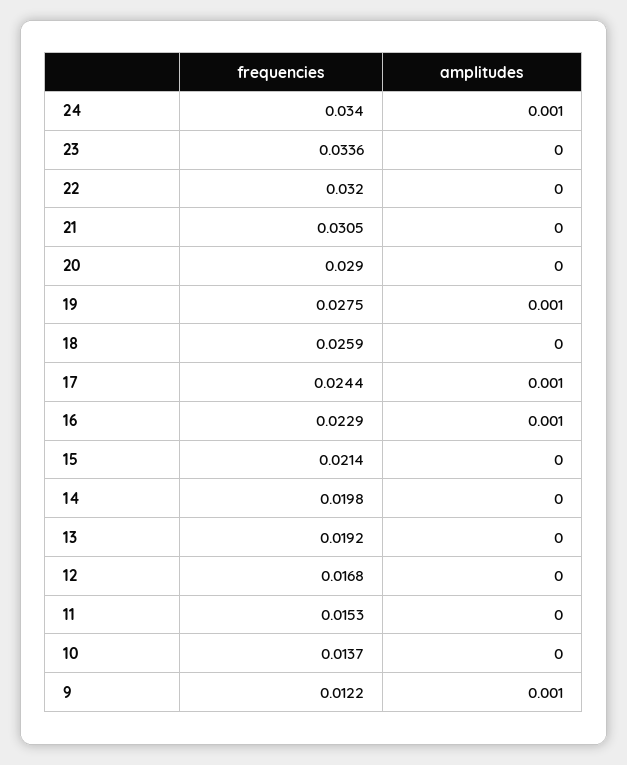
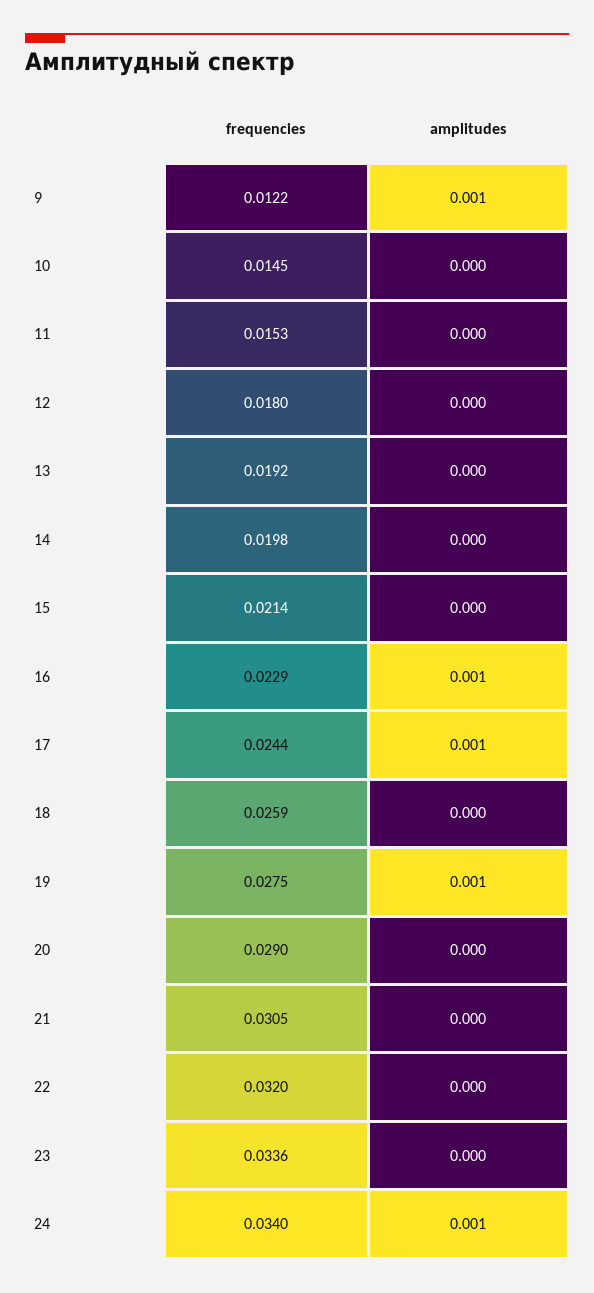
frequencies, 12: 0.0168 -> 0.018
frequencies, 10: 0.0137 -> 0.0145

